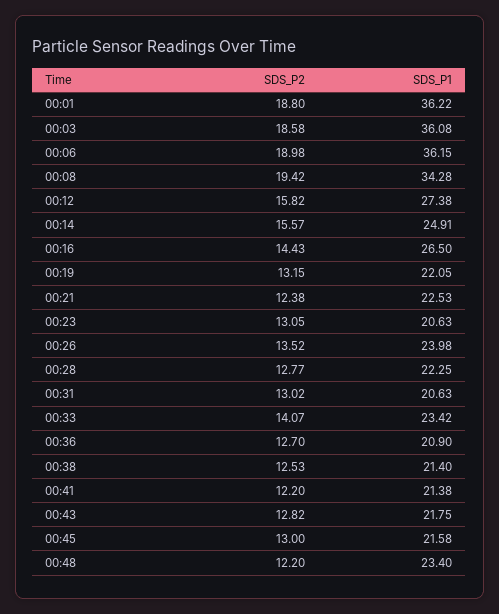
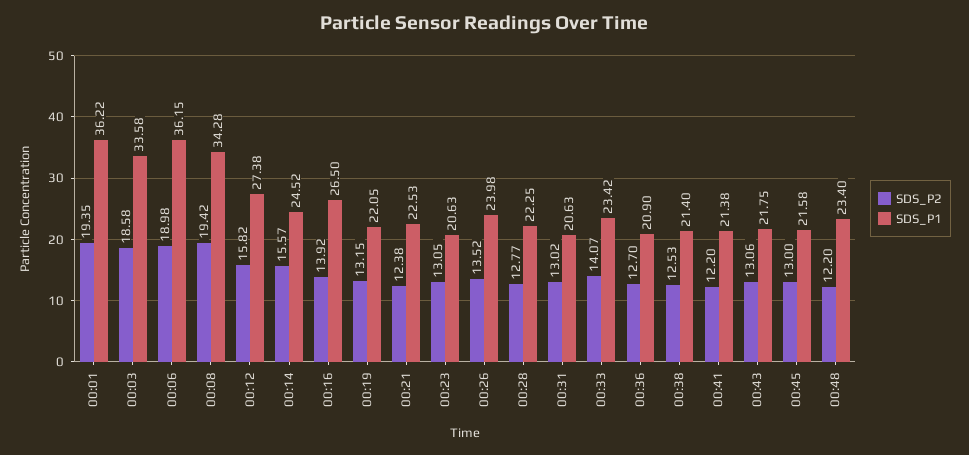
SDS_P2, 00:01: 18.8 -> 19.35
SDS_P1, 00:03: 36.08 -> 33.58
SDS_P1, 00:14: 24.91 -> 24.52
SDS_P2, 00:16: 14.43 -> 13.92
SDS_P2, 00:43: 12.82 -> 13.06

